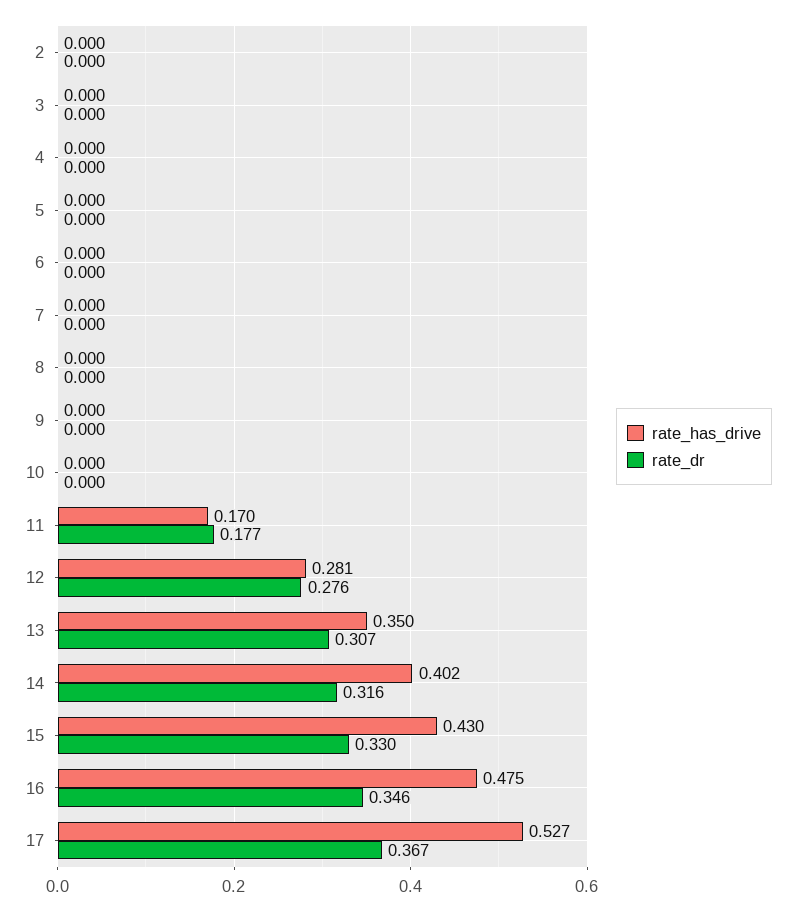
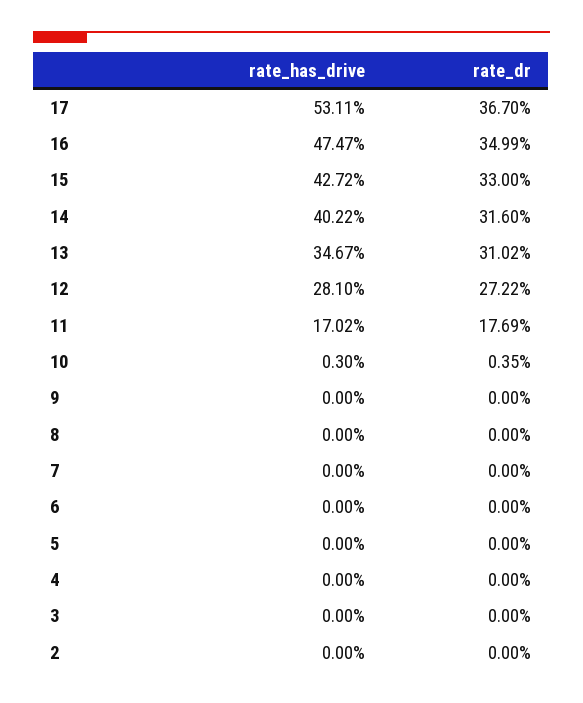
rate_has_drive, 10: 0 -> 0.003
rate_dr, 10: 0 -> 0.0035
rate_dr, 12: 0.276 -> 0.2722
rate_has_drive, 13: 0.35 -> 0.3467
rate_dr, 13: 0.307 -> 0.3102
rate_has_drive, 15: 0.43 -> 0.4272
rate_dr, 16: 0.346 -> 0.3499
rate_has_drive, 17: 0.527 -> 0.5311

